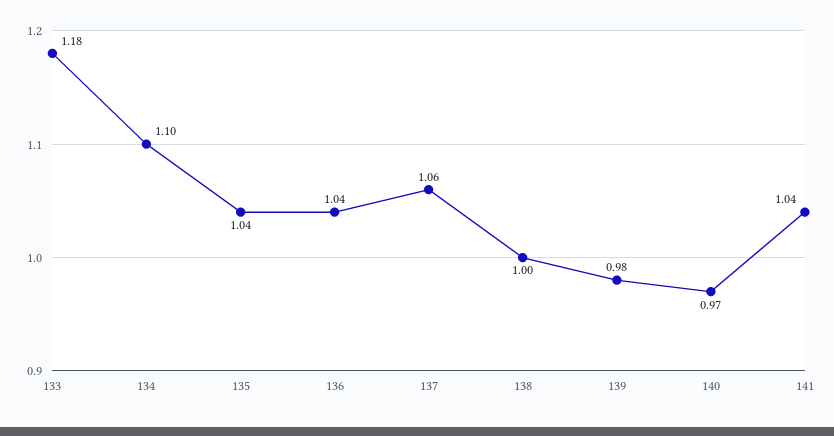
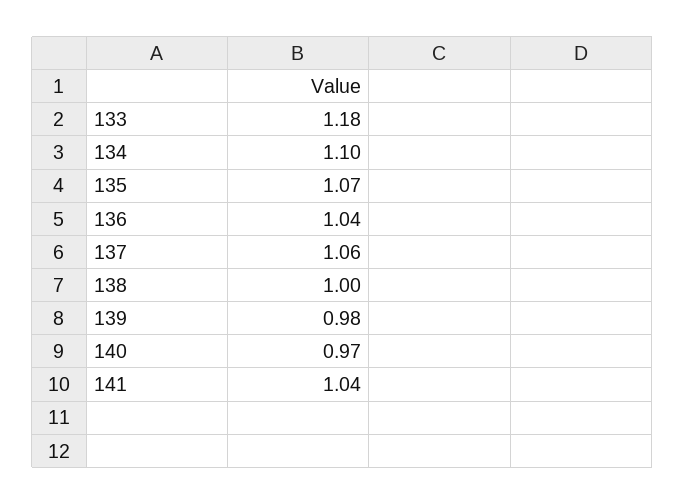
135: 1.04 -> 1.07

